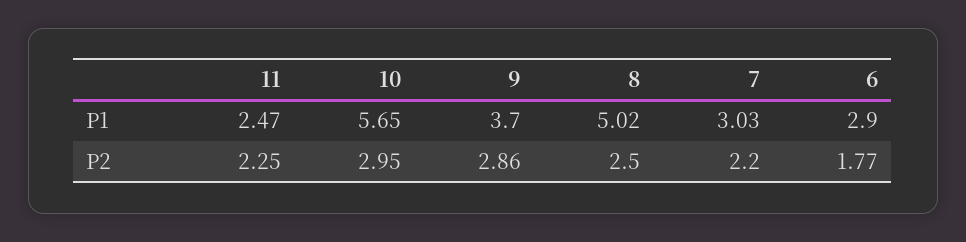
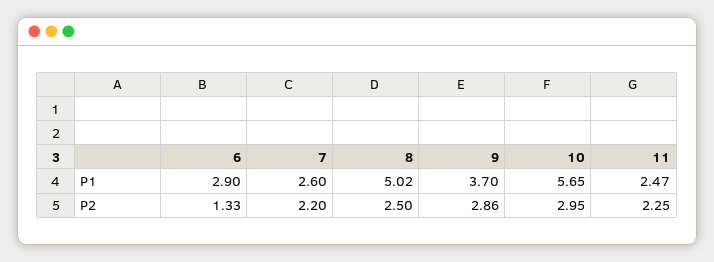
7, P1: 3.03 -> 2.6
6, P2: 1.77 -> 1.33

